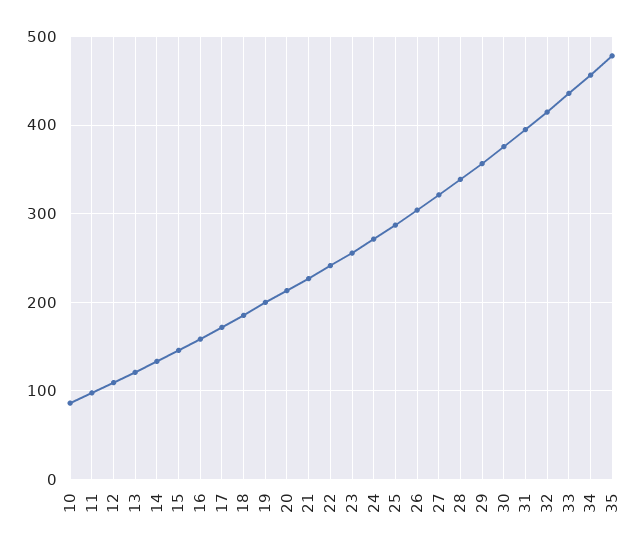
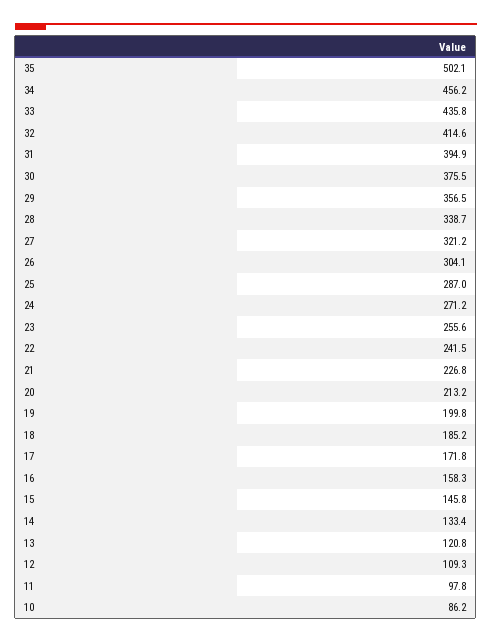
35: 480 -> 502.1

